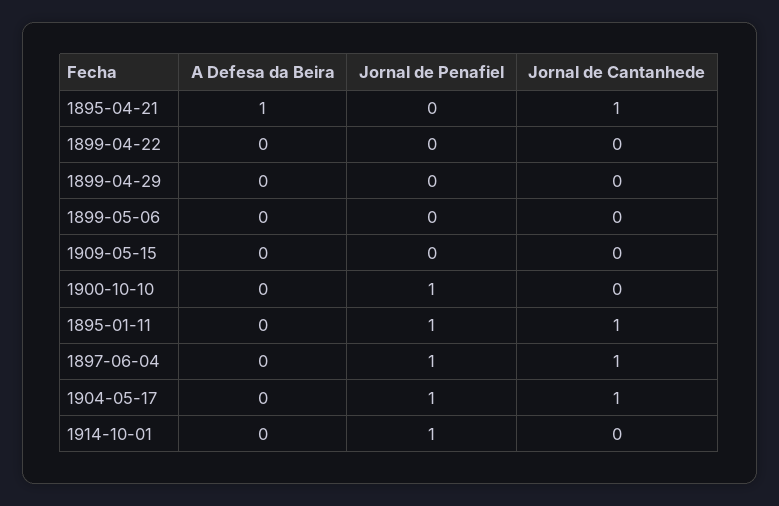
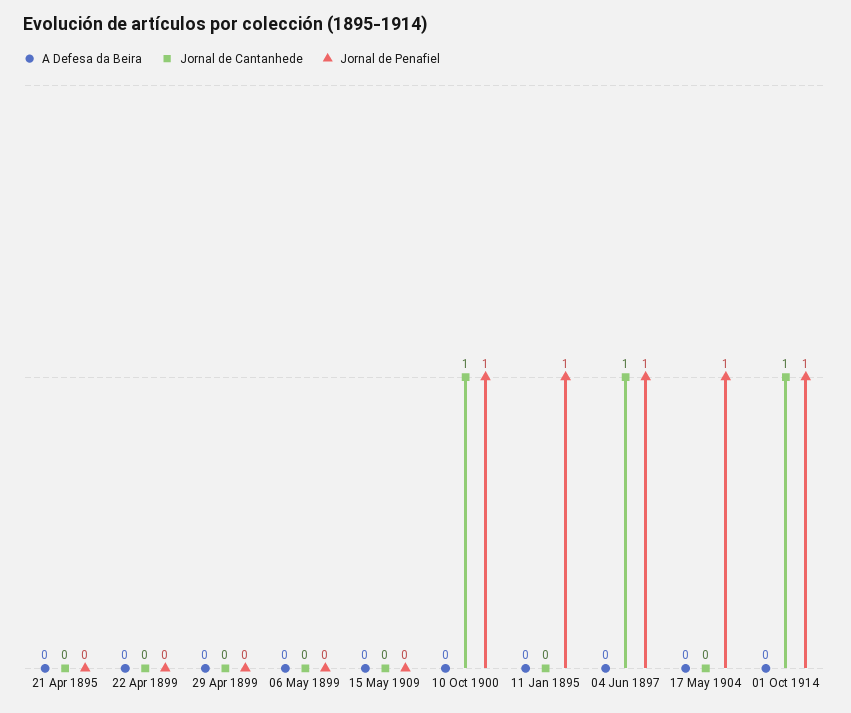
A Defesa da Beira, 1895-04-21: 1 -> 0
Jornal de Cantanhede, 1895-04-21: 1 -> 0
Jornal de Cantanhede, 1900-10-10: 0 -> 1
Jornal de Cantanhede, 1895-01-11: 1 -> 0
Jornal de Cantanhede, 1904-05-17: 1 -> 0
Jornal de Cantanhede, 1914-10-01: 0 -> 1

